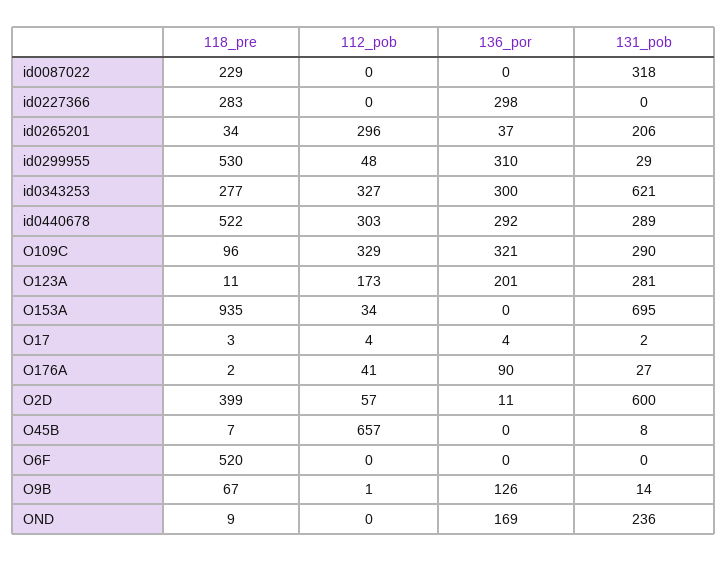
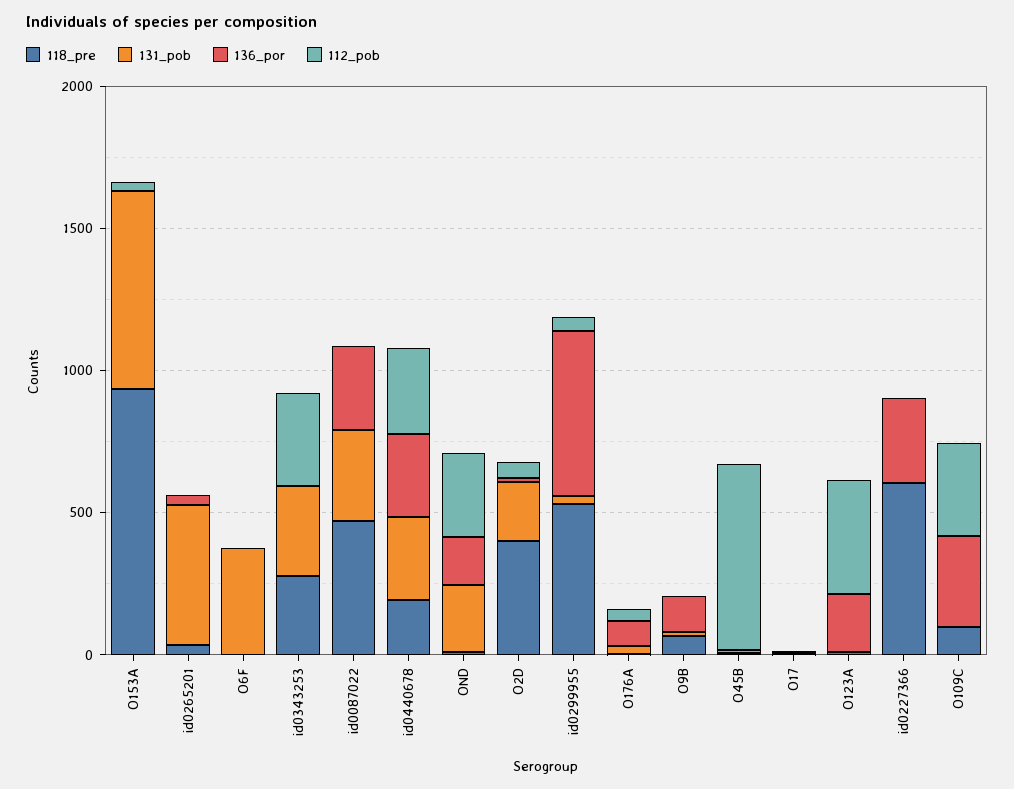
118_pre, id0087022: 229 -> 500
136_por, id0087022: 0 -> 300
118_pre, id0227366: 283 -> 600
112_pob, id0265201: 296 -> 0
131_pob, id0265201: 206 -> 500
136_por, id0299955: 310 -> 600
136_por, id0343253: 300 -> 0
131_pob, id0343253: 621 -> 300
118_pre, id0440678: 522 -> 200
131_pob, O109C: 290 -> 0
112_pob, O123A: 173 -> 400
131_pob, O123A: 281 -> 0
131_pob, O2D: 600 -> 200
118_pre, O6F: 520 -> 0
131_pob, O6F: 0 -> 400
112_pob, OND: 0 -> 300

